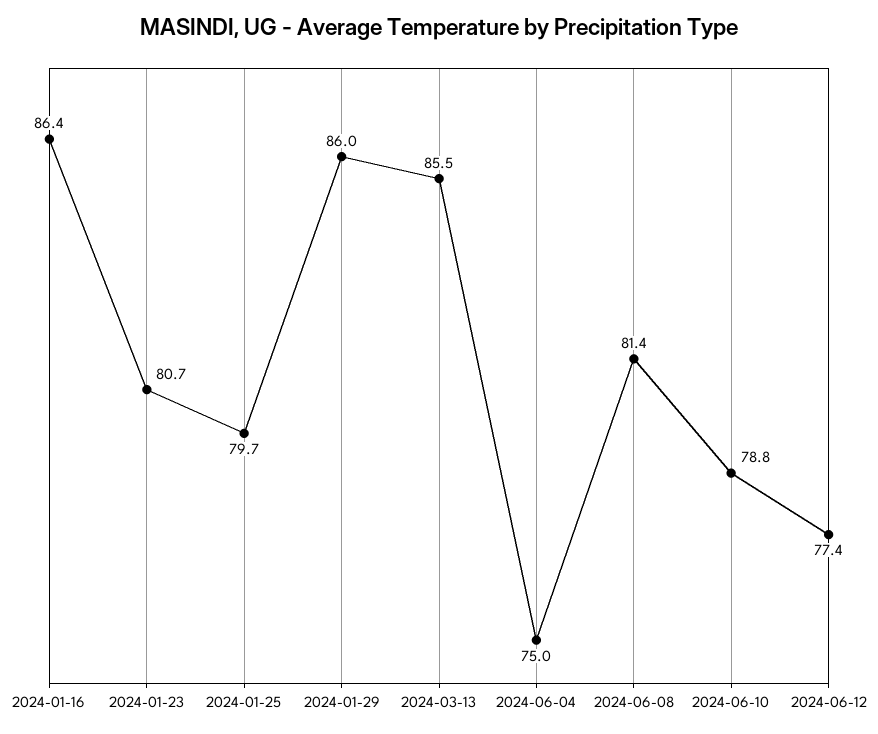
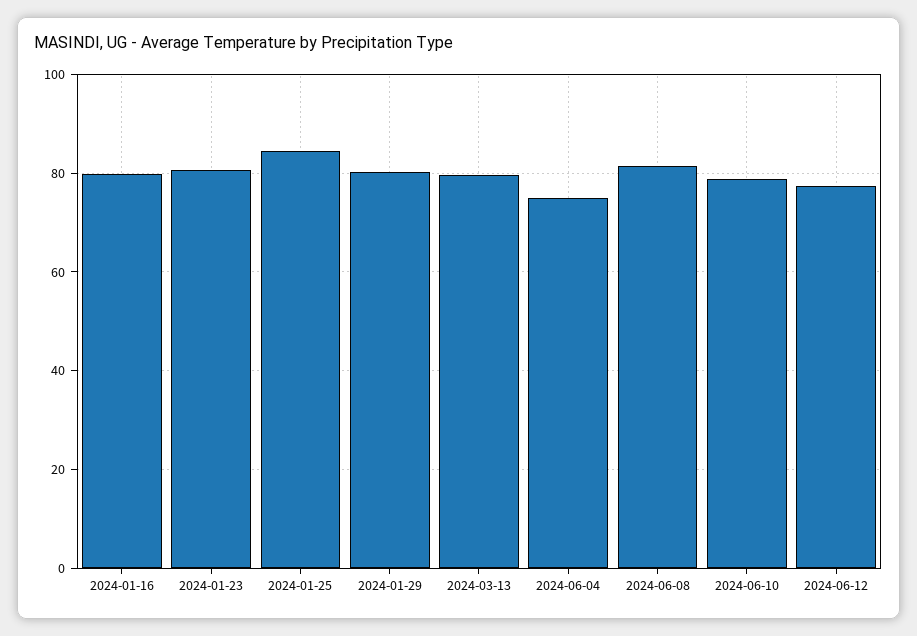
2024-01-16: 86.4 -> 80
2024-01-25: 79.7 -> 84
2024-01-29: 86 -> 80
2024-03-13: 85.5 -> 80

